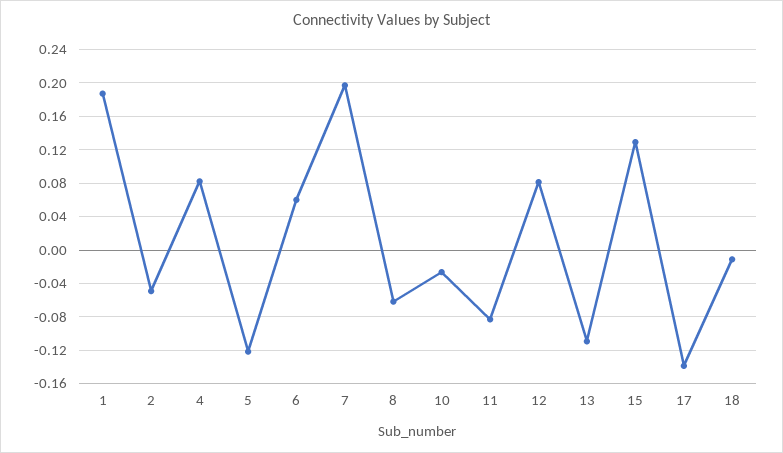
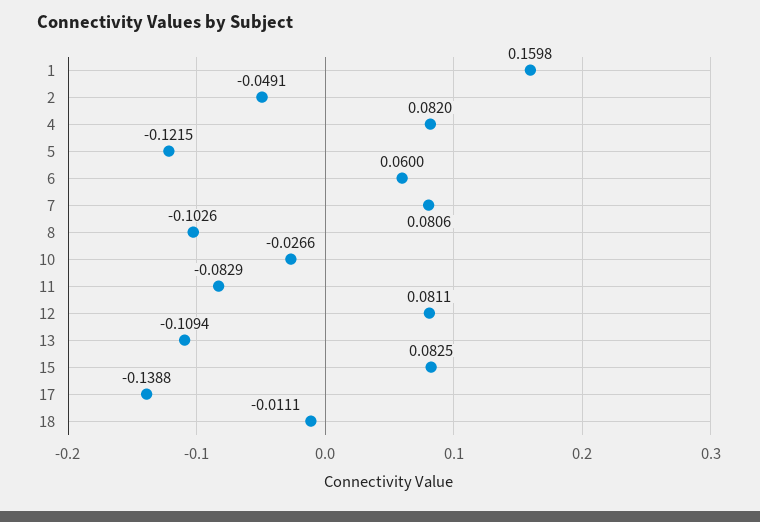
1: 0.19 -> 0.1598
7: 0.2 -> 0.0806
8: -0.06 -> -0.1026
15: 0.13 -> 0.0825

